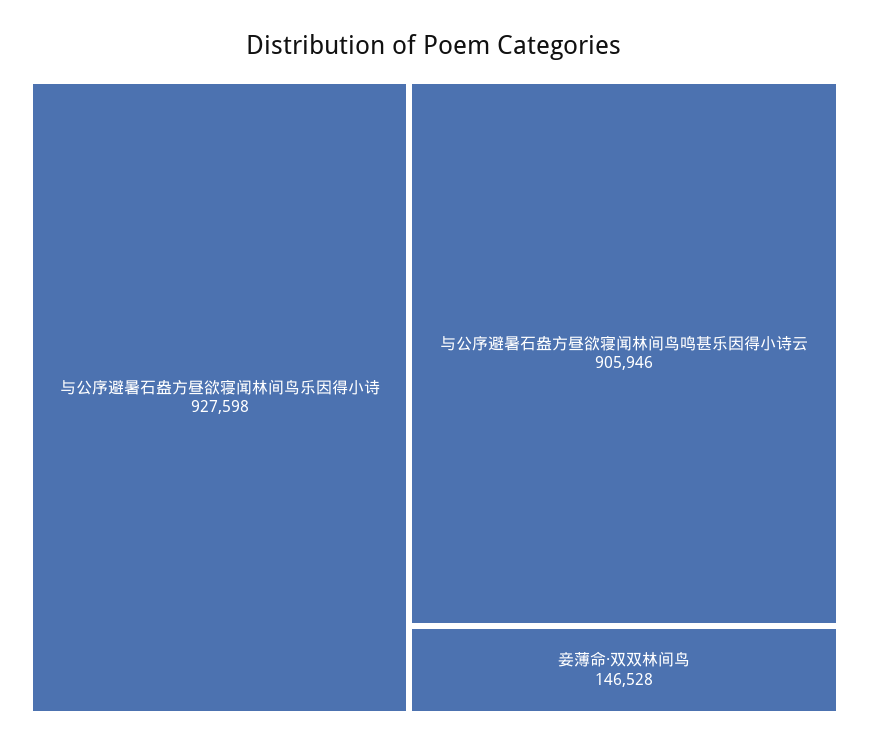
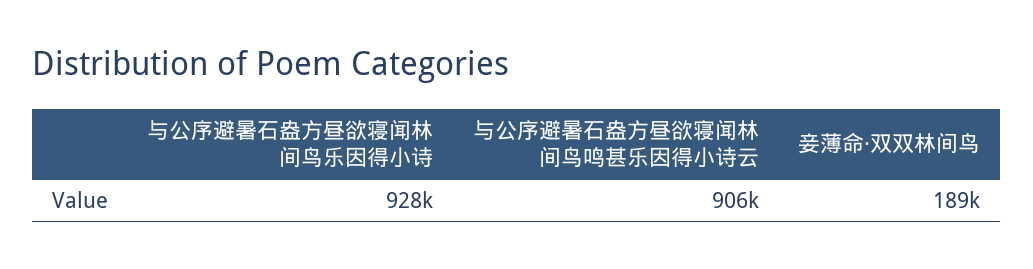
妾薄命·双双林间鸟: 146528 -> 189000

